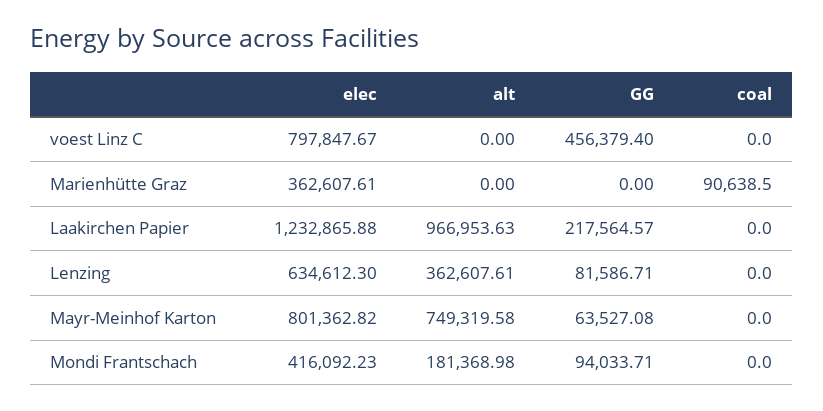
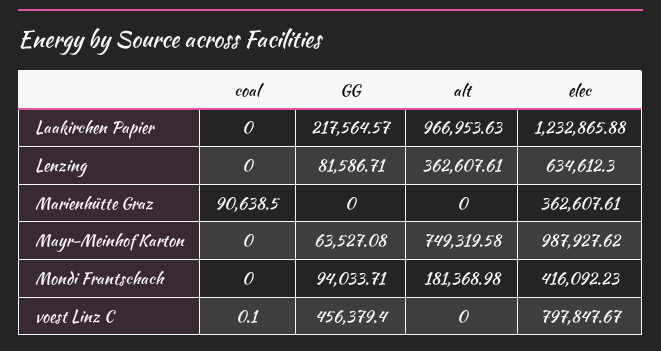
coal, voest Linz C: 0 -> 0.1
elec, Mayr-Meinhof Karton: 801362.82 -> 987927.62

